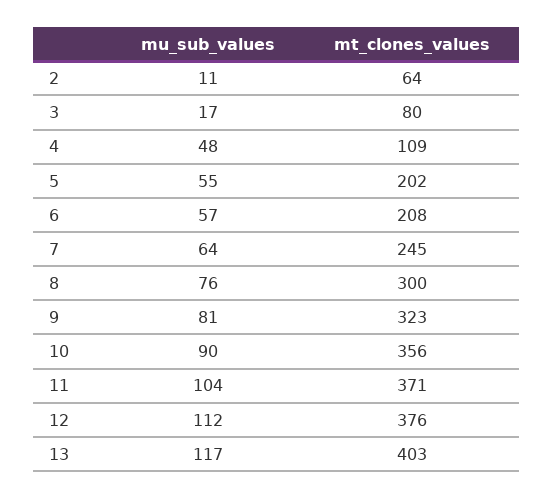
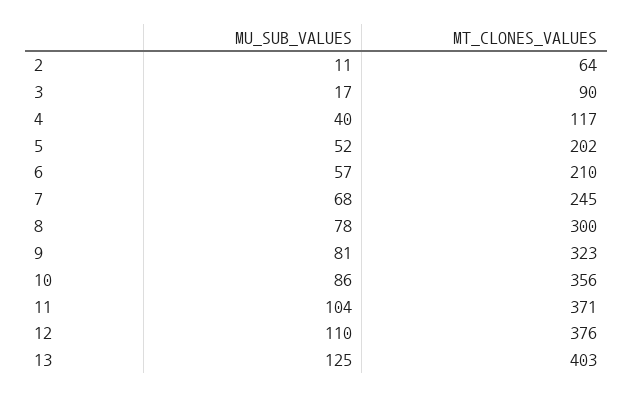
mt_clones_values, 3: 80 -> 90
mu_sub_values, 4: 48 -> 40
mt_clones_values, 4: 109 -> 117
mu_sub_values, 5: 55 -> 52
mt_clones_values, 6: 208 -> 210
mu_sub_values, 7: 64 -> 68
mu_sub_values, 8: 76 -> 78
mu_sub_values, 10: 90 -> 86
mu_sub_values, 12: 112 -> 110
mu_sub_values, 13: 117 -> 125

